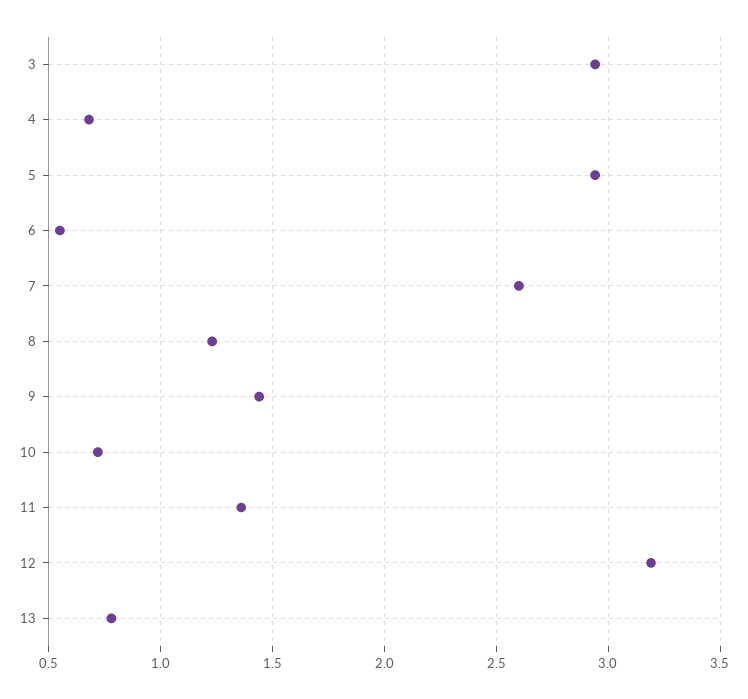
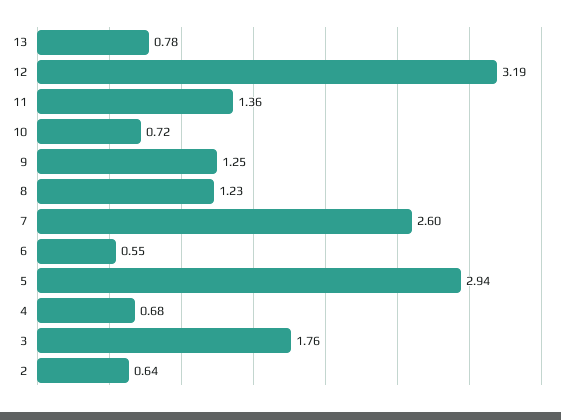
3: 2.95 -> 1.76
9: 1.45 -> 1.25
2: none -> 0.64

